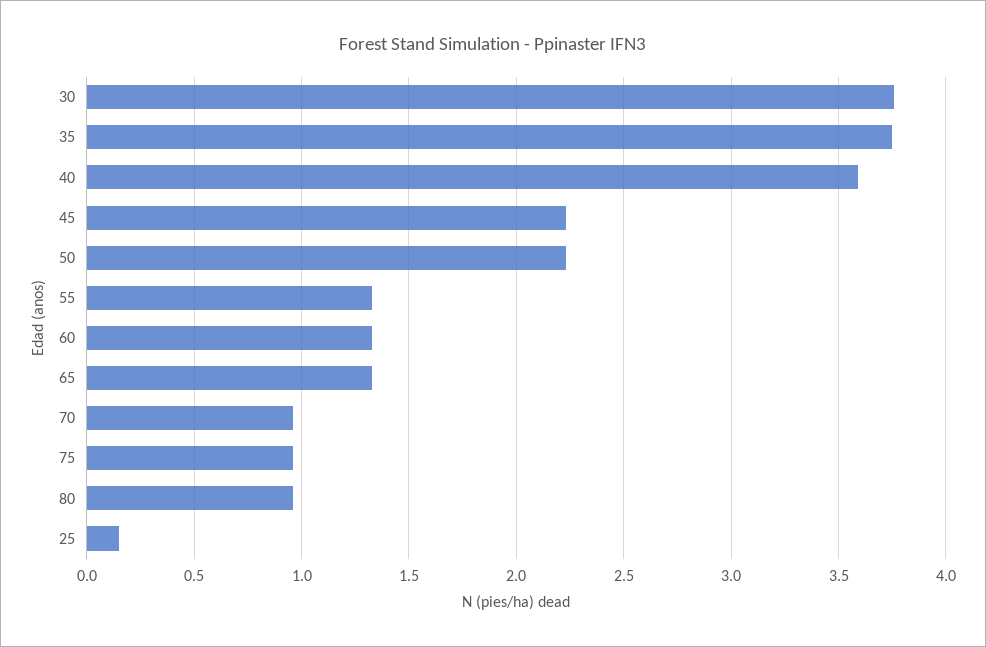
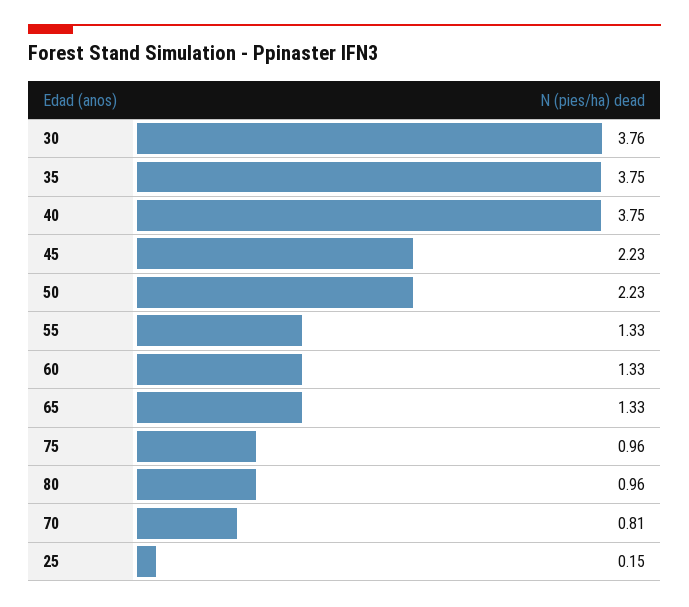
40: 3.6 -> 3.75
70: 0.95 -> 0.81

